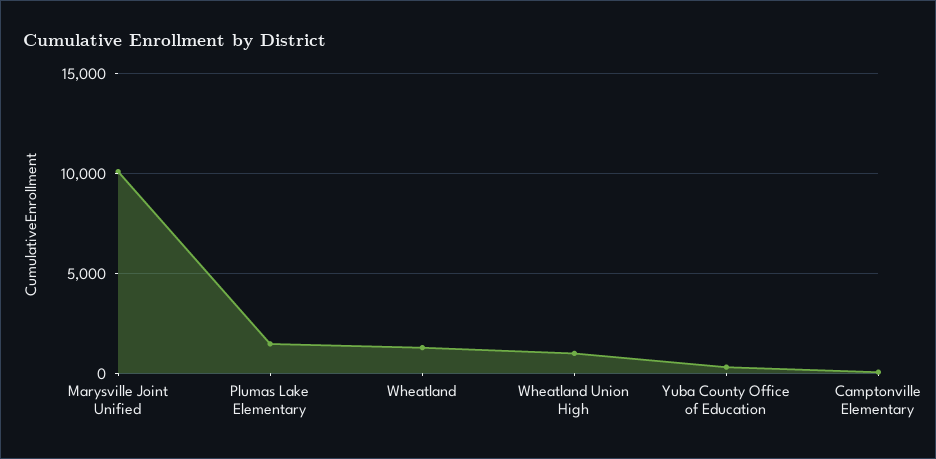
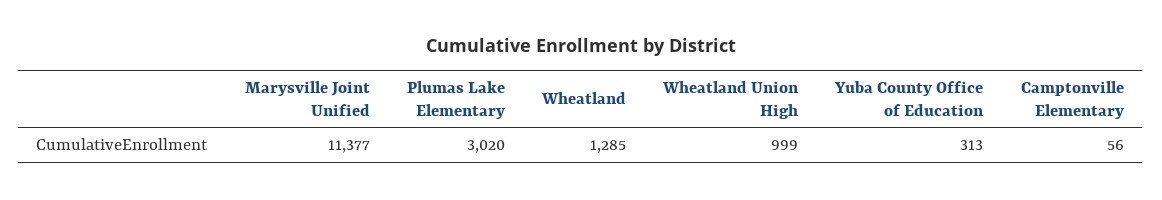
Marysville Joint Unified: 10000 -> 11377
Plumas Lake Elementary: 1500 -> 3020

